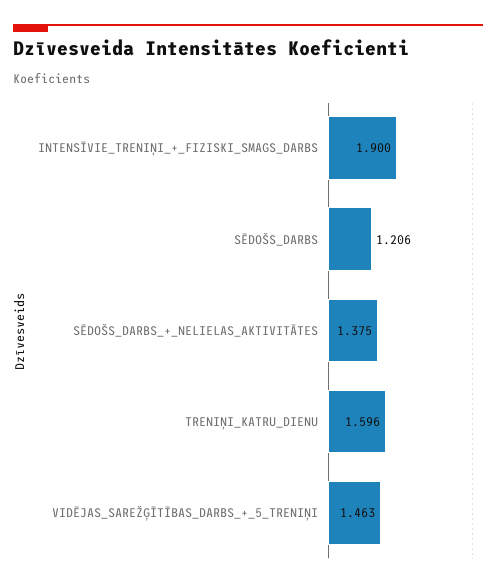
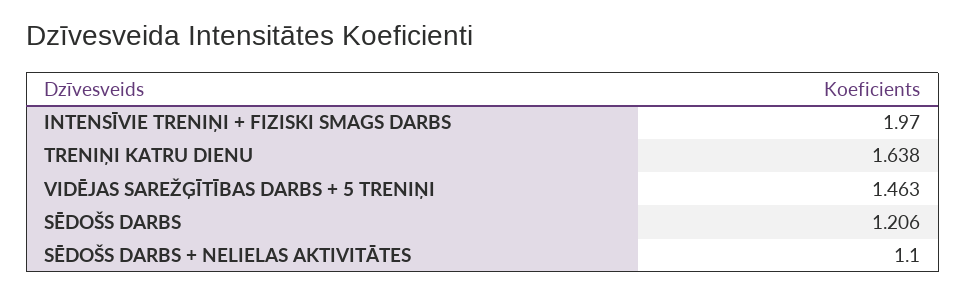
INTENSĪVIE_TRENIŅI_+_FIZISKI_SMAGS_DARBS: 1.9 -> 1.97
SĒDOŠS_DARBS_+_NELIELAS_AKTIVITĀTES: 1.375 -> 1.1
TRENIŅI_KATRU_DIENU: 1.596 -> 1.638

